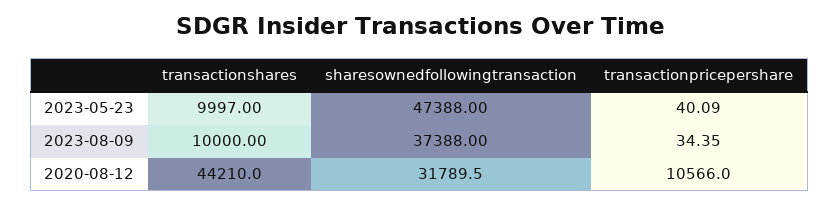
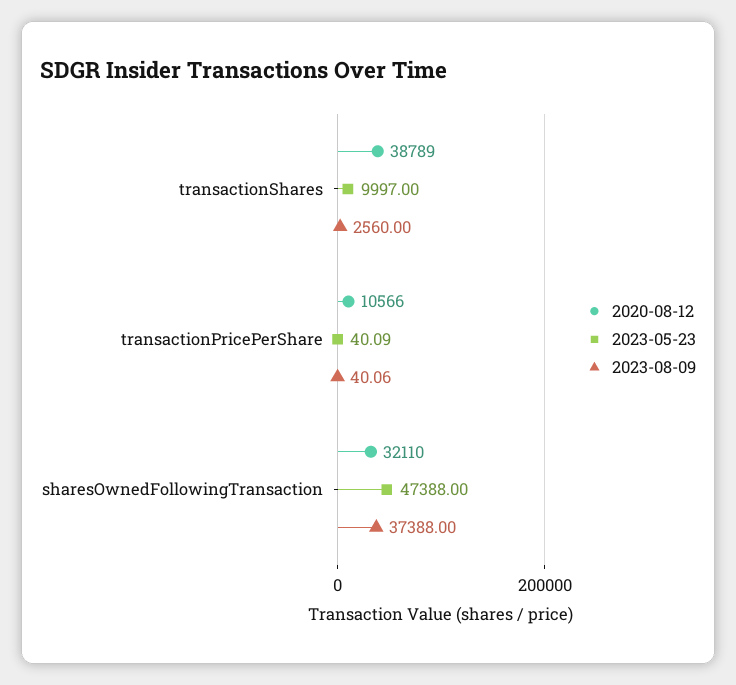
2023-08-09, transactionshares: 10000 -> 2560
2023-08-09, transactionpricepershare: 34.35 -> 40.06
2020-08-12, transactionshares: 44210 -> 38789
2020-08-12, sharesownedfollowingtransaction: 31789.5 -> 32110

